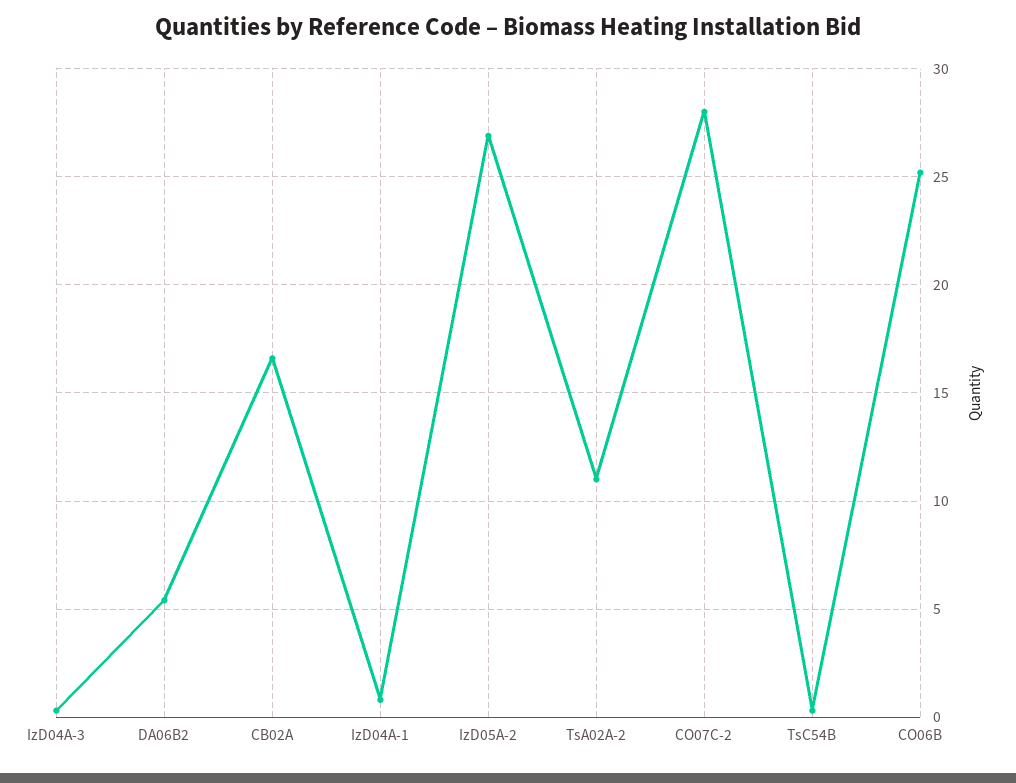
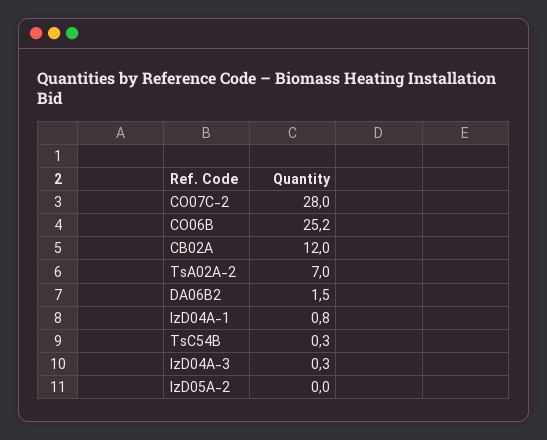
DA06B2: 5.5 -> 1.5
CB02A: 16.5 -> 12
IzD05A-2: 27 -> 0
TsA02A-2: 11 -> 7

